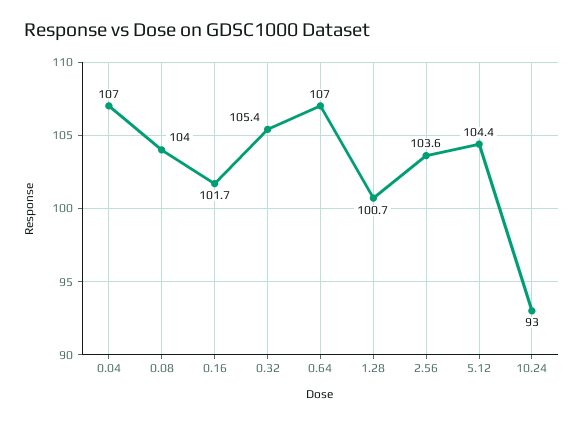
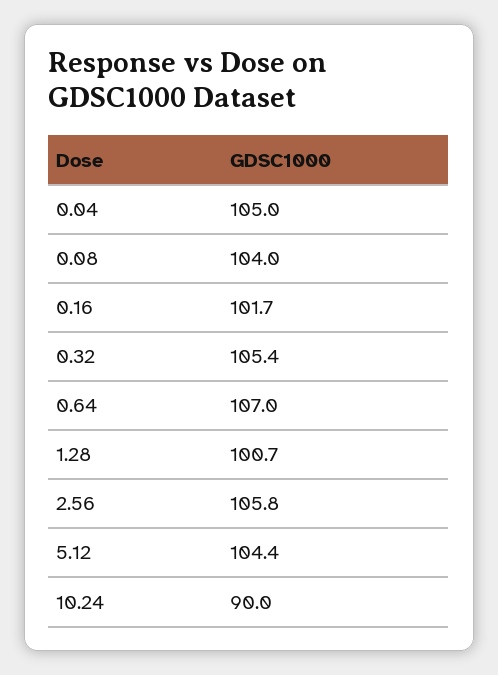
0.04: 107 -> 105
2.56: 103.6 -> 105.8
10.24: 93 -> 90

